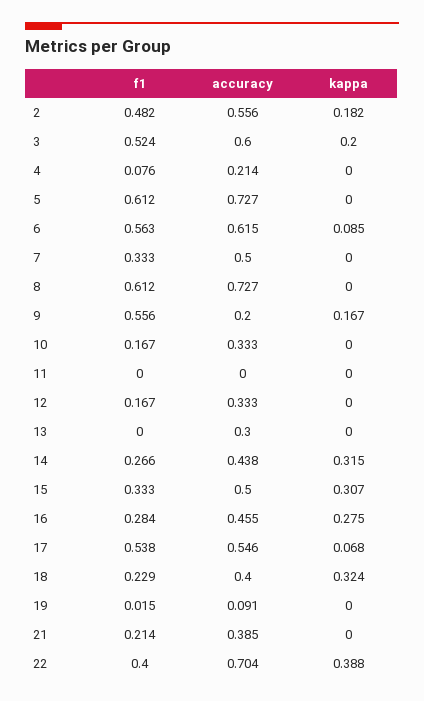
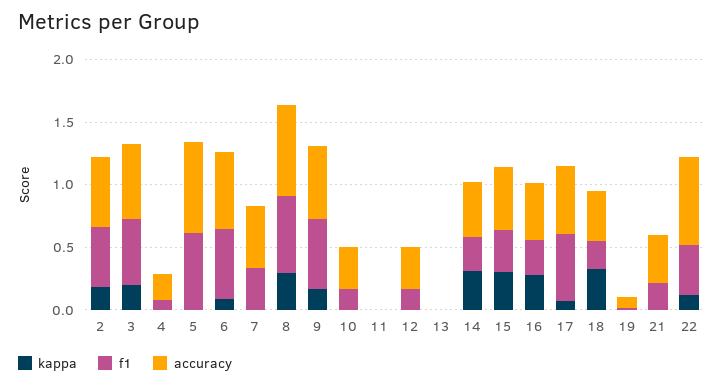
kappa, 8: 0 -> 0.3
accuracy, 9: 0.2 -> 0.6
accuracy, 13: 0.3 -> 0
kappa, 22: 0.388 -> 0.1

